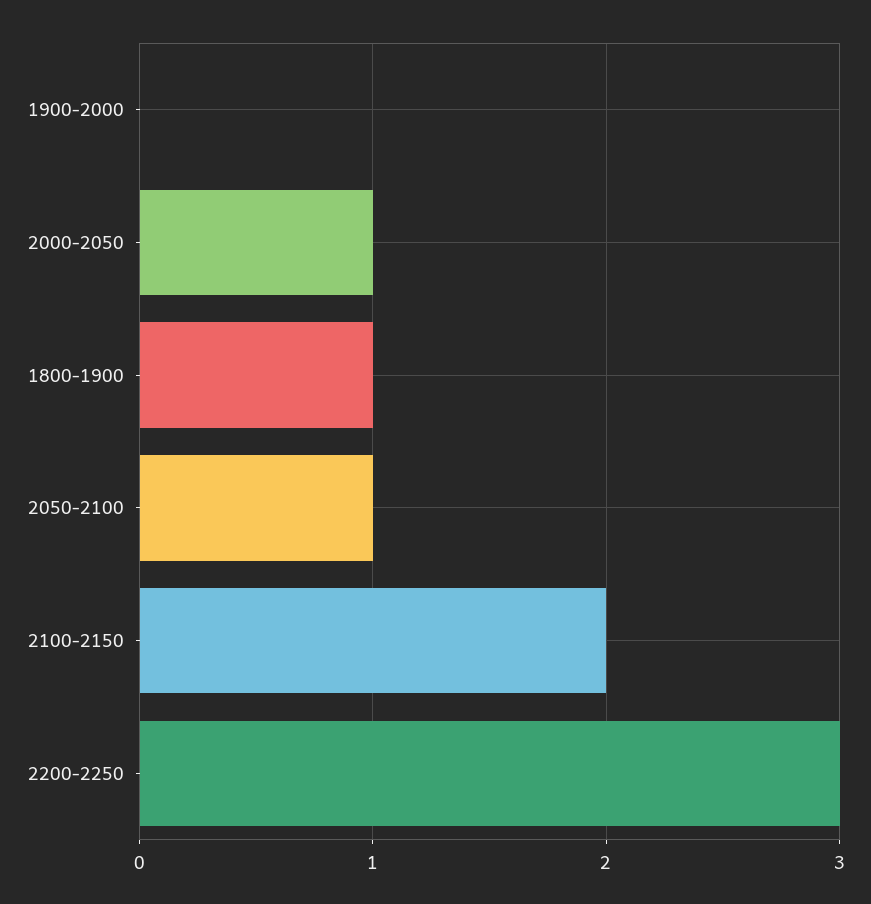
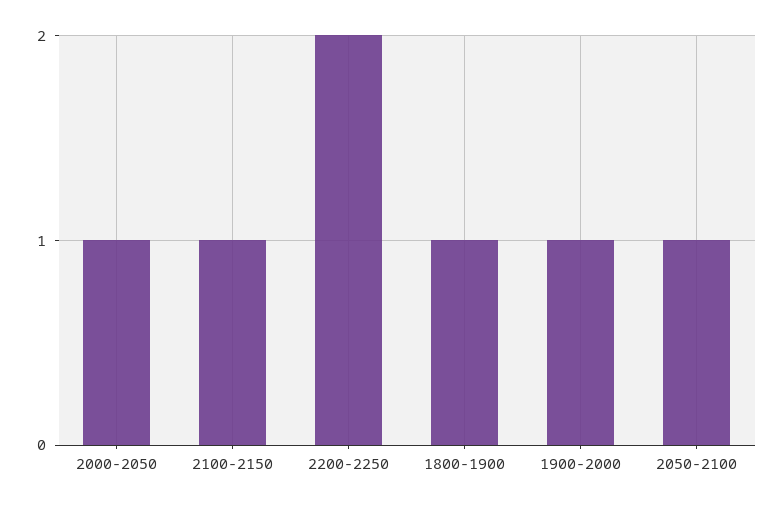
1900-2000: 0 -> 1
2100-2150: 2 -> 1
2200-2250: 3 -> 2

